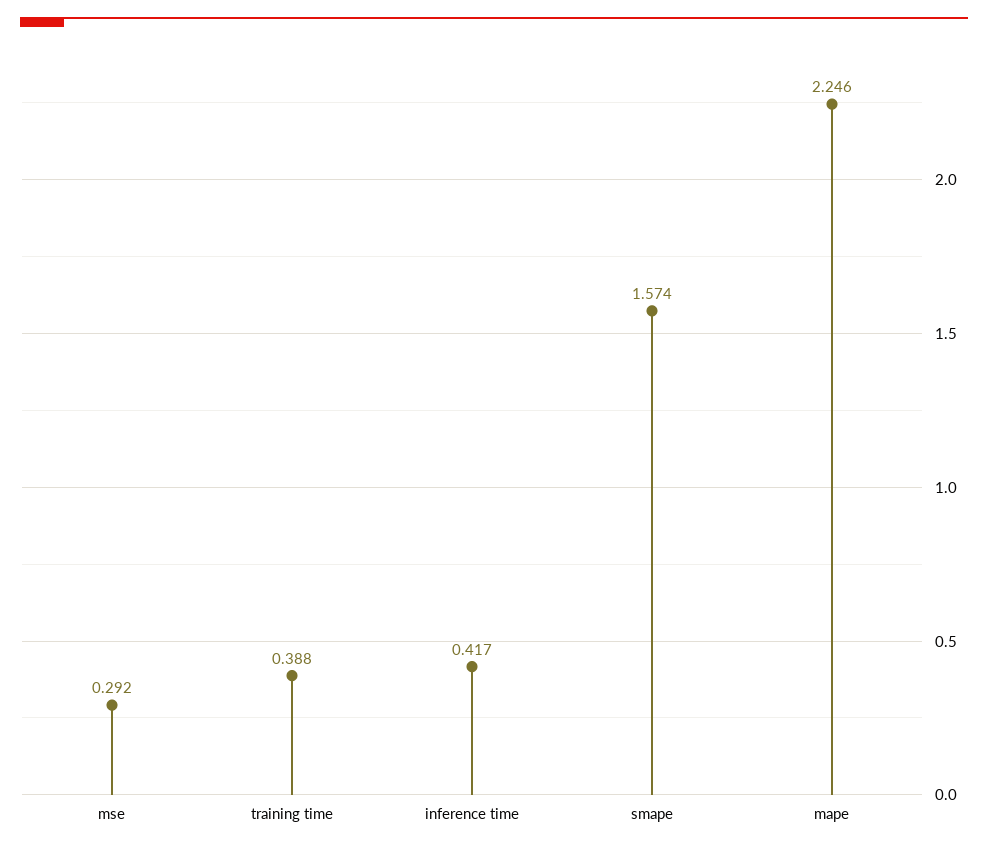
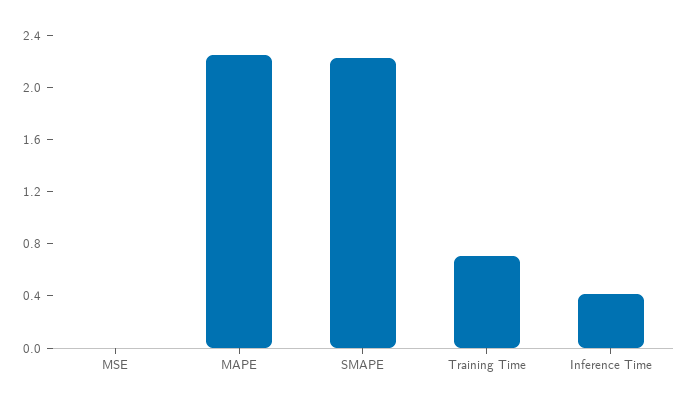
mse: 0.292 -> 0
training time: 0.388 -> 0.7
smape: 1.574 -> 2.2

